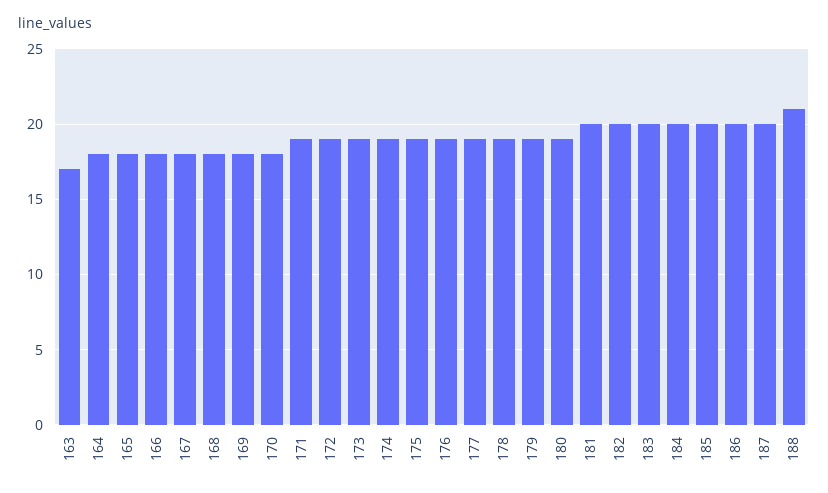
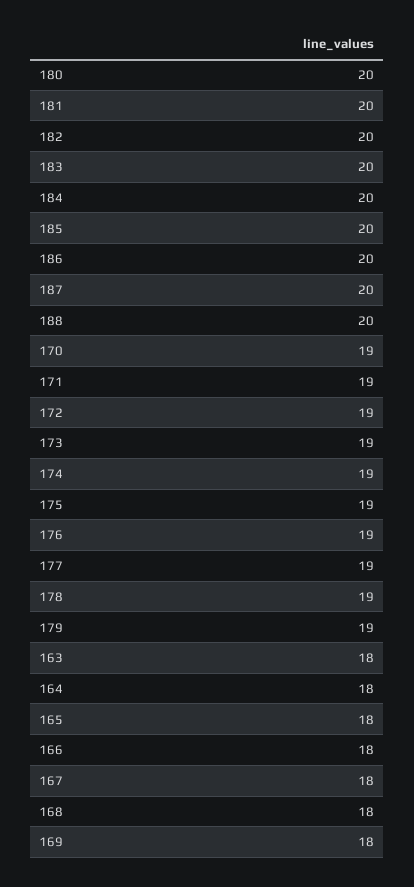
163: 17 -> 18
170: 18 -> 19
180: 19 -> 20
188: 21 -> 20

